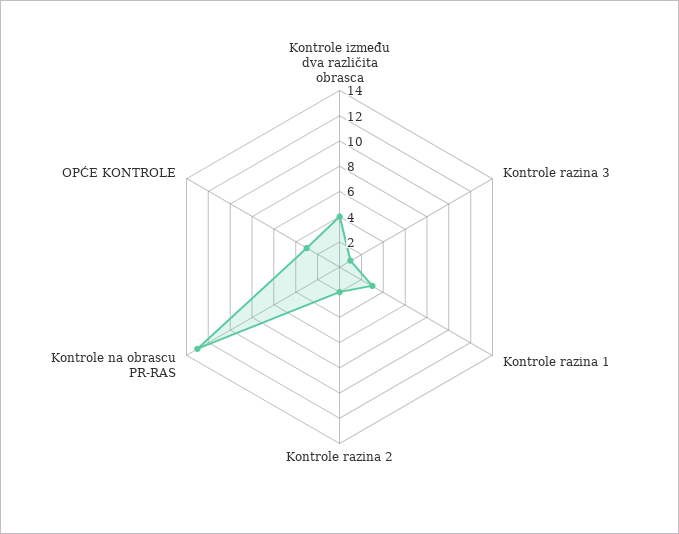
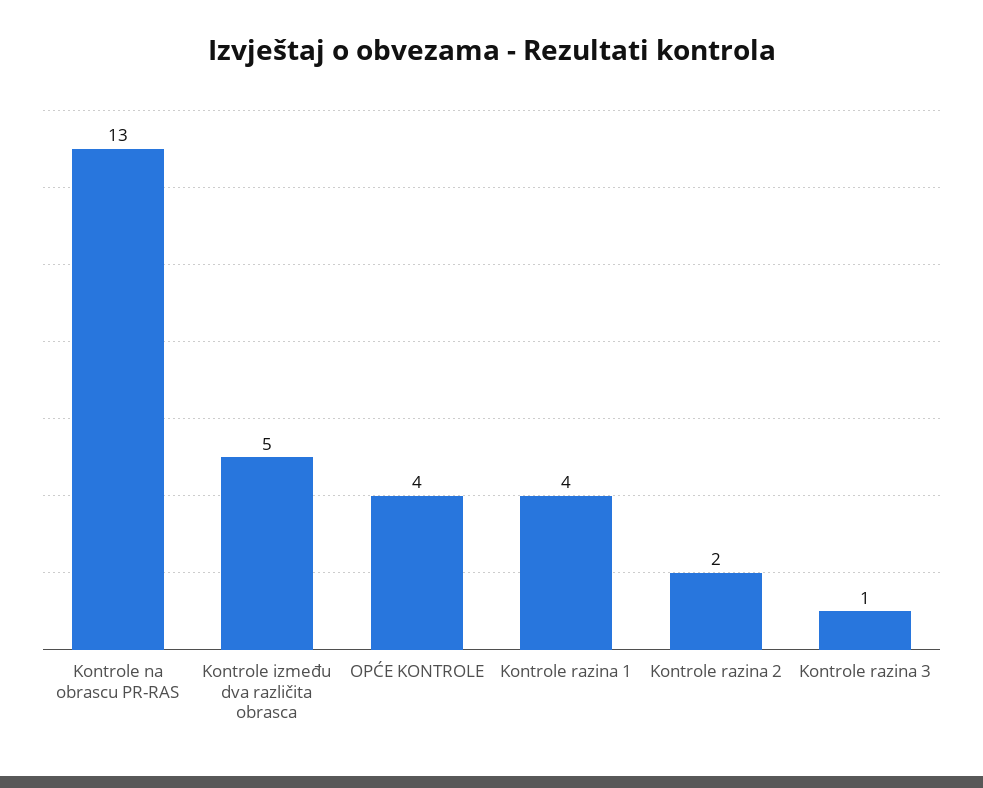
Kontrole između dva različita obrasca: 4 -> 5
Kontrole razina 1: 3 -> 4
OPĆE KONTROLE: 3 -> 4

